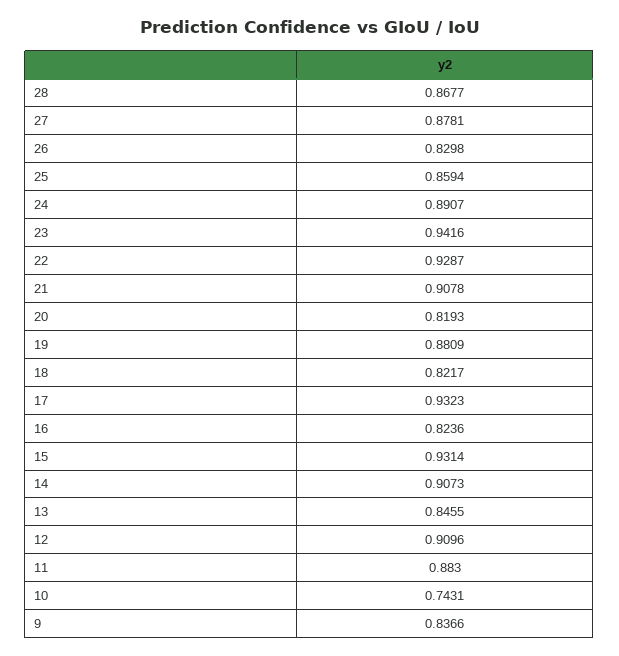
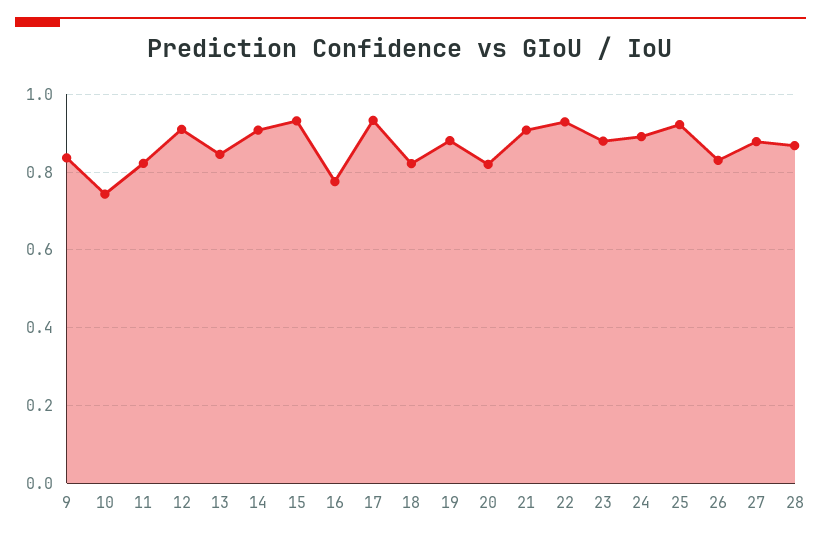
25: 0.8594 -> 0.92
23: 0.9416 -> 0.88
16: 0.8236 -> 0.78
11: 0.883 -> 0.82

